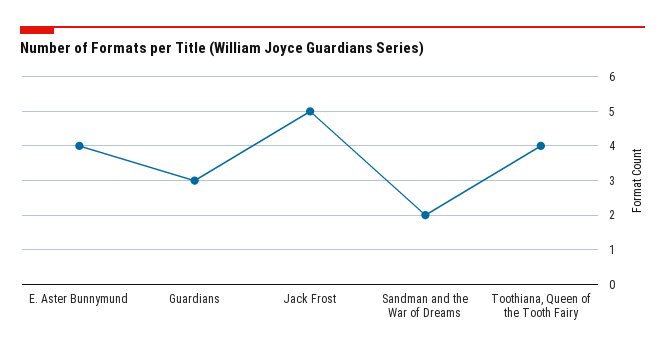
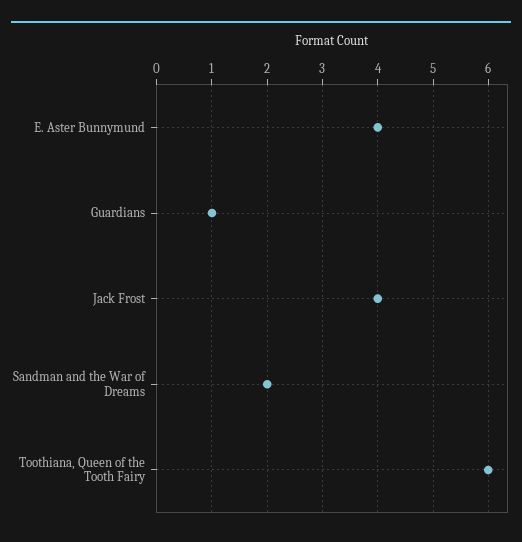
Guardians: 3 -> 1
Jack Frost: 5 -> 4
Toothiana, Queen of the Tooth Fairy: 4 -> 6

